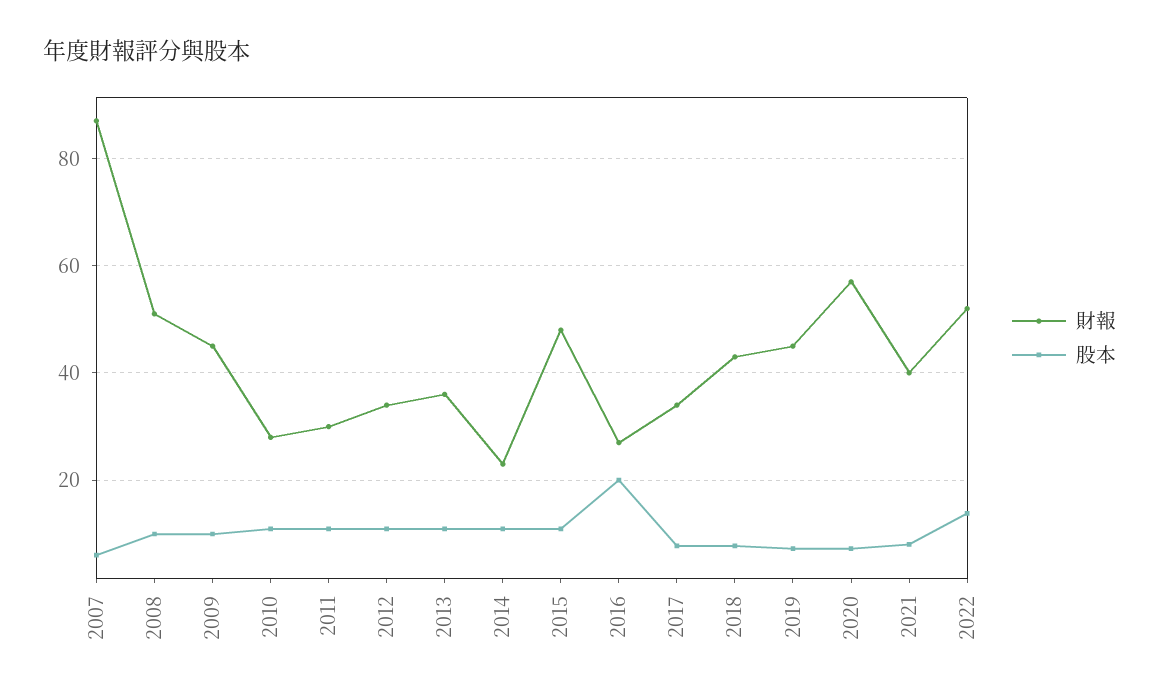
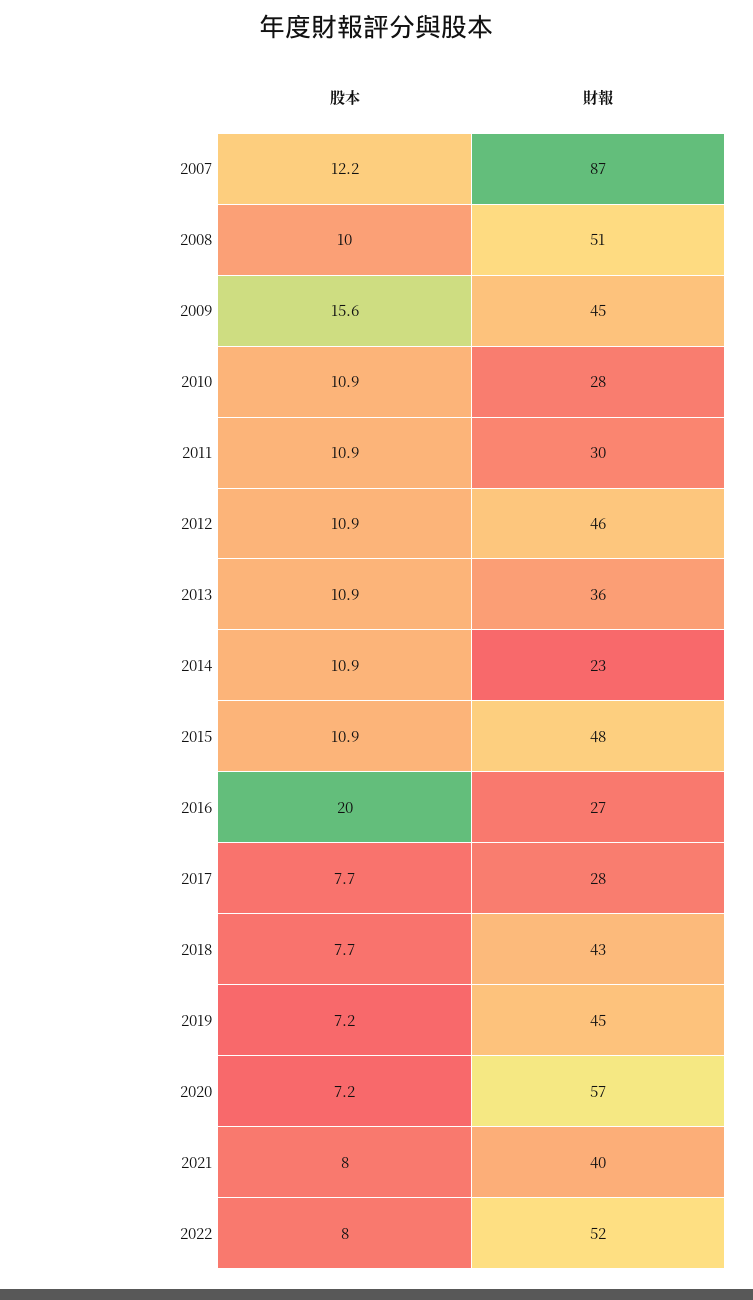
股本, 2007: 6 -> 12.2
股本, 2009: 10 -> 15.6
財報, 2012: 34 -> 46
財報, 2017: 34 -> 28
股本, 2022: 14 -> 8

